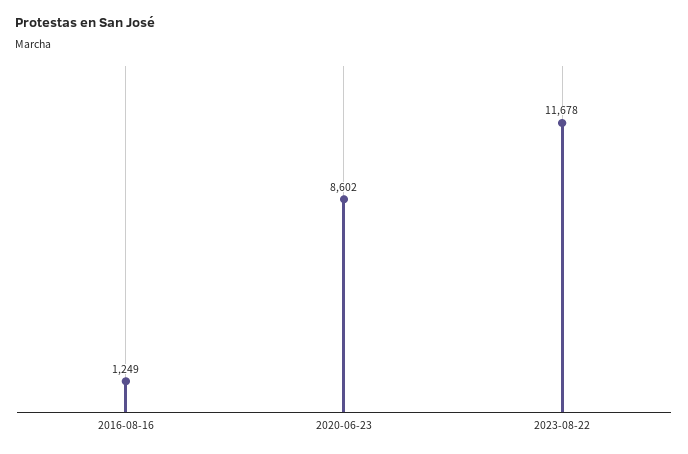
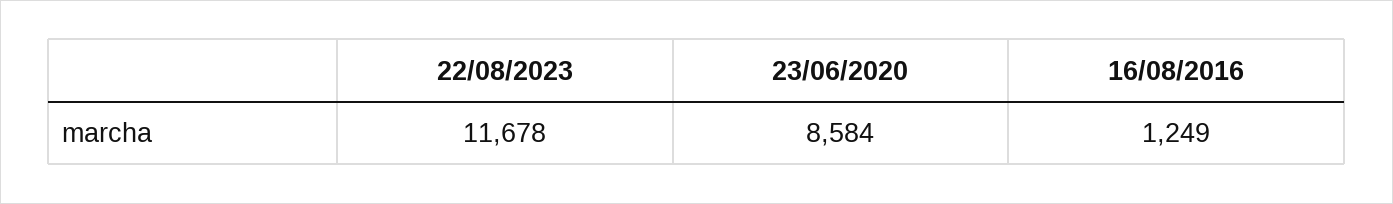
2020-06-23: 8602 -> 8584

